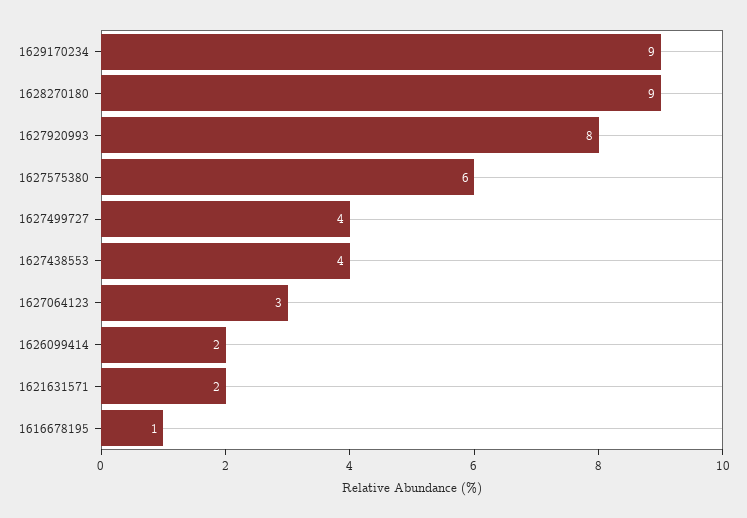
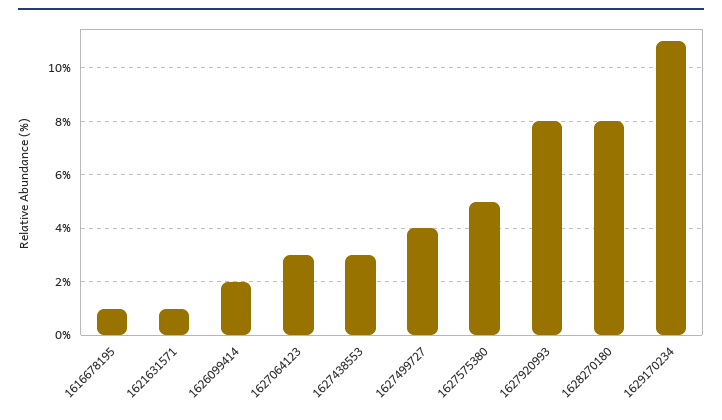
1629170234: 9 -> 11
1628270180: 9 -> 8
1627575380: 6 -> 5
1627438553: 4 -> 3
1621631571: 2 -> 1

